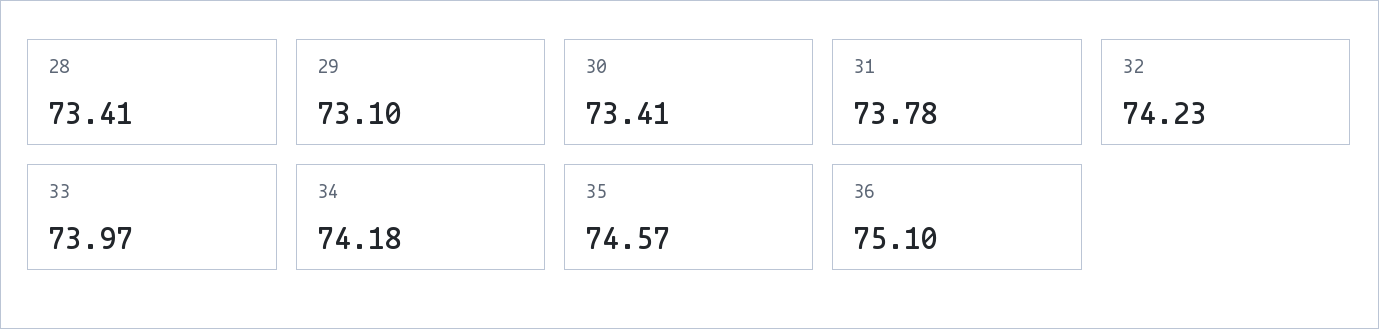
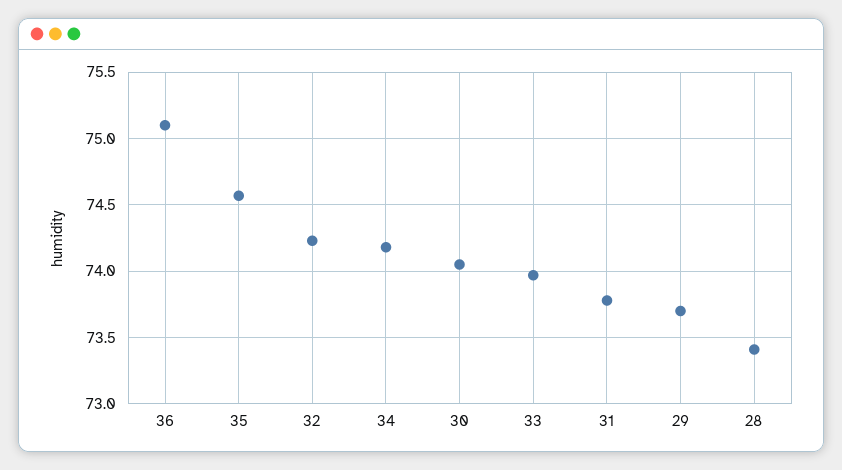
29: 73.1 -> 73.7
30: 73.41 -> 74.05

